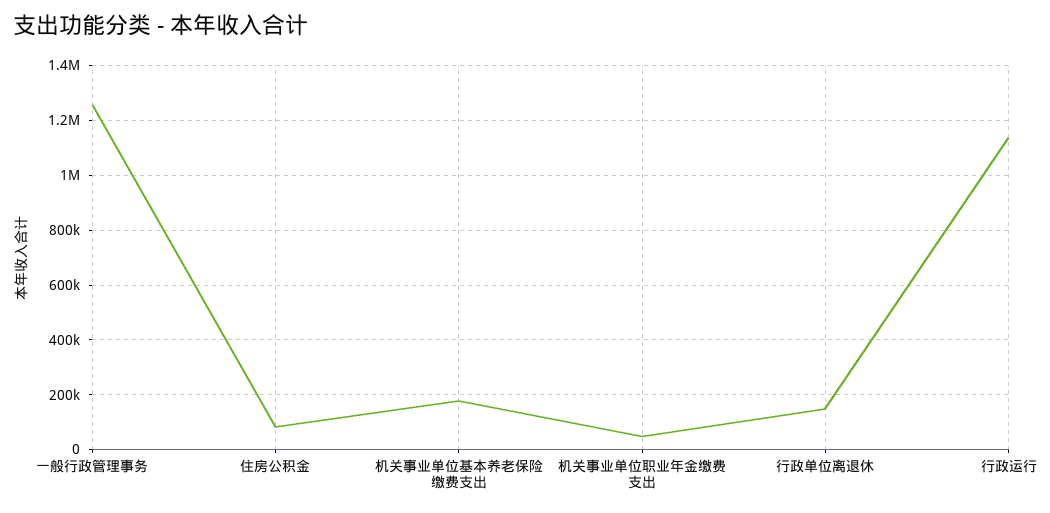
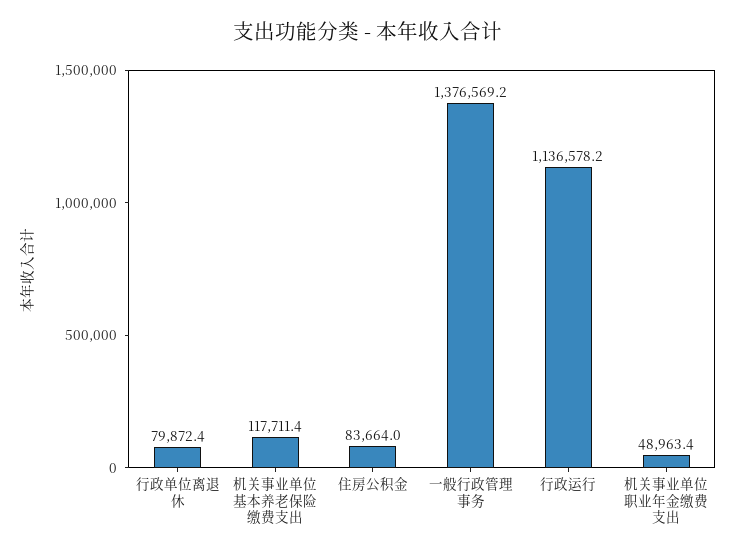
一般行政管理事务: 1250000 -> 1376569.2
机关事业单位基本养老保险缴费支出: 175000 -> 117711.4
行政单位离退休: 150000 -> 79872.4

